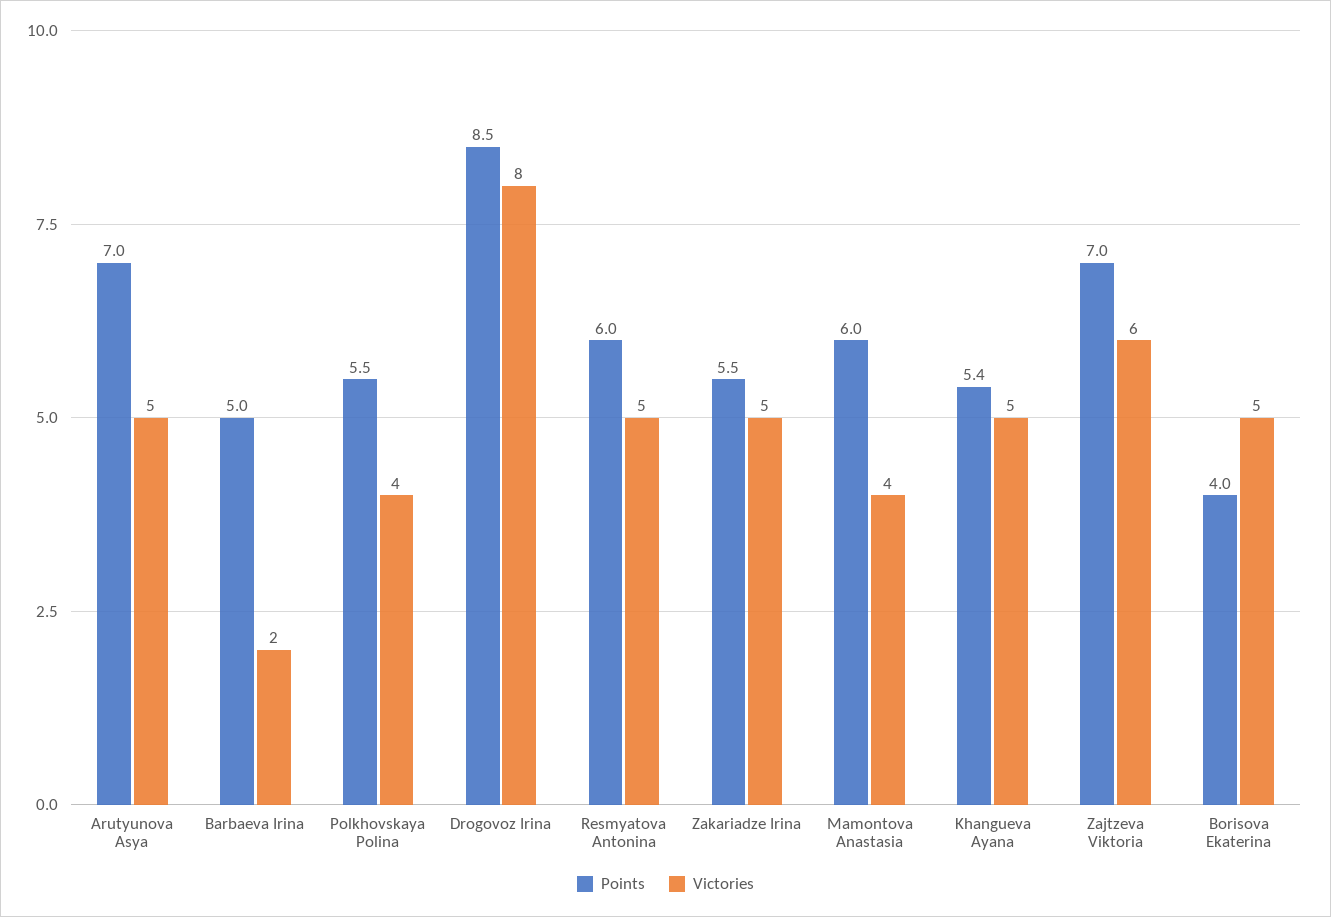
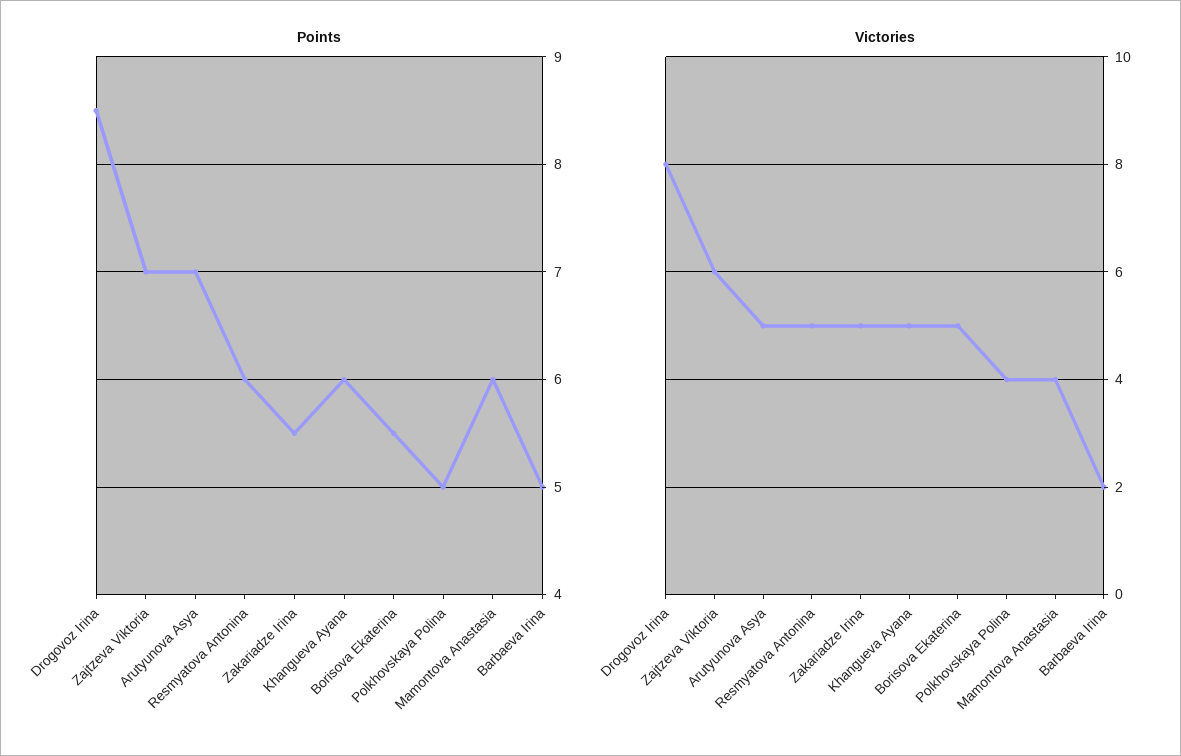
Points, Polkhovskaya Polina: 5.5 -> 5
Points, Khangueva Ayana: 5.4 -> 6
Points, Borisova Ekaterina: 4 -> 5.5

